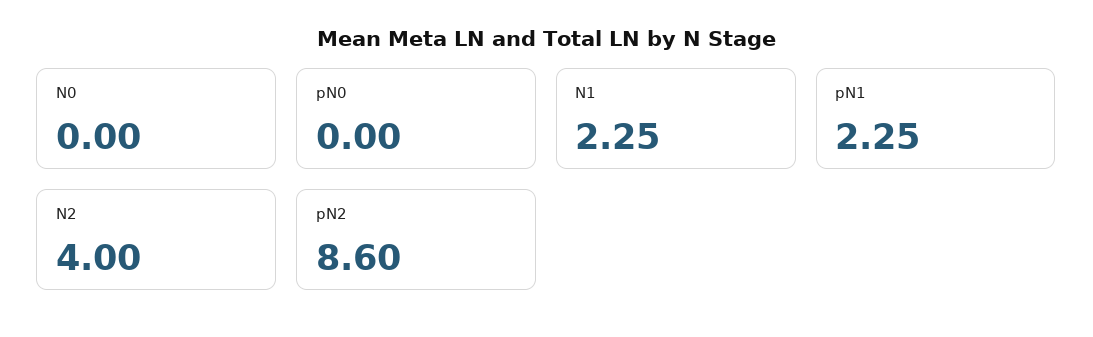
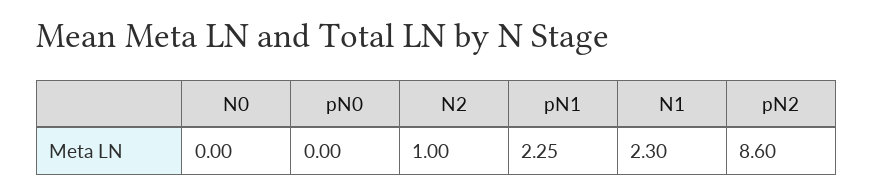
N1: 2.25 -> 2.3
N2: 4 -> 1

